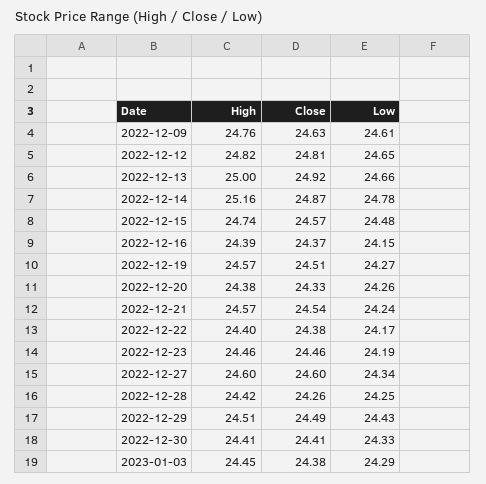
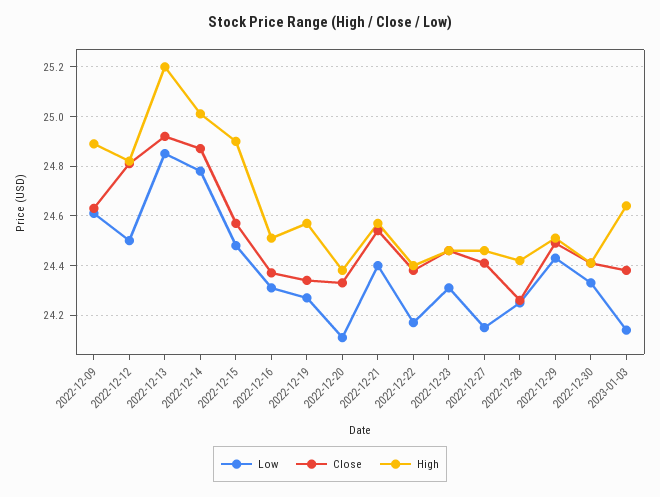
High, 2022-12-09: 24.76 -> 24.9
Low, 2022-12-12: 24.65 -> 24.5
High, 2022-12-13: 25 -> 25.2
Low, 2022-12-13: 24.66 -> 24.85
High, 2022-12-14: 25.16 -> 25
High, 2022-12-15: 24.74 -> 24.9
High, 2022-12-16: 24.39 -> 24.5
Low, 2022-12-16: 24.15 -> 24.3
Close, 2022-12-19: 24.51 -> 24.35
Low, 2022-12-20: 24.26 -> 24.1
Low, 2022-12-21: 24.24 -> 24.4
Low, 2022-12-23: 24.19 -> 24.3
High, 2022-12-27: 24.6 -> 24.45
Close, 2022-12-27: 24.6 -> 24.4
Low, 2022-12-27: 24.34 -> 24.15
High, 2023-01-03: 24.45 -> 24.65
Low, 2023-01-03: 24.29 -> 24.15

